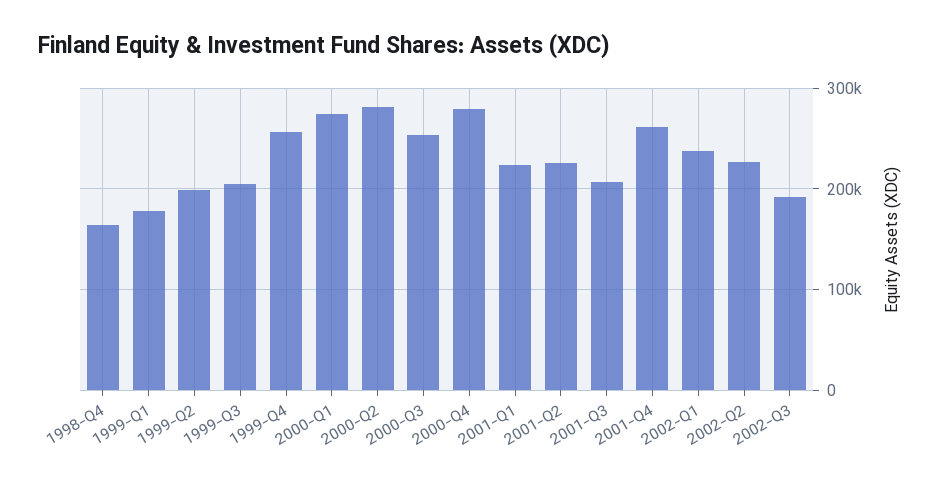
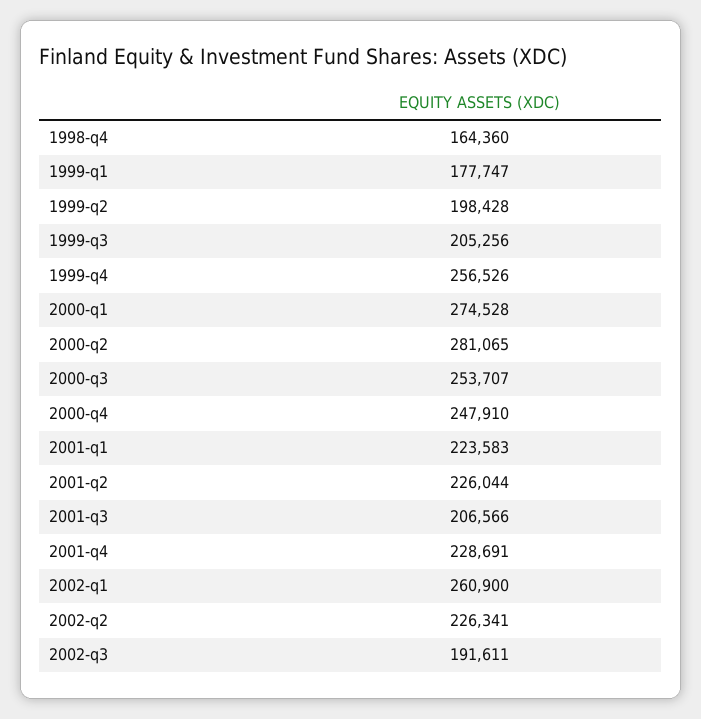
2000-Q4: 280000 -> 247910
2001-Q4: 260000 -> 228691
2002-Q1: 240000 -> 260900

